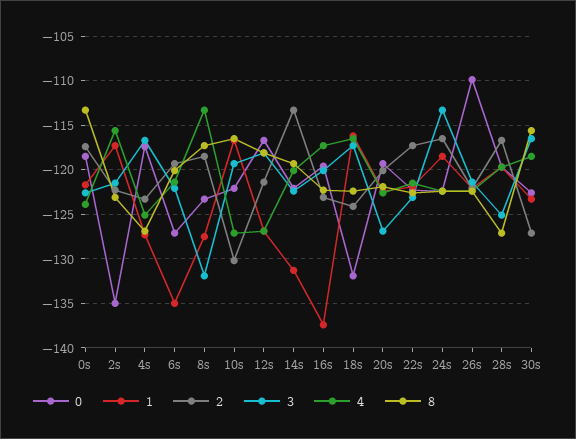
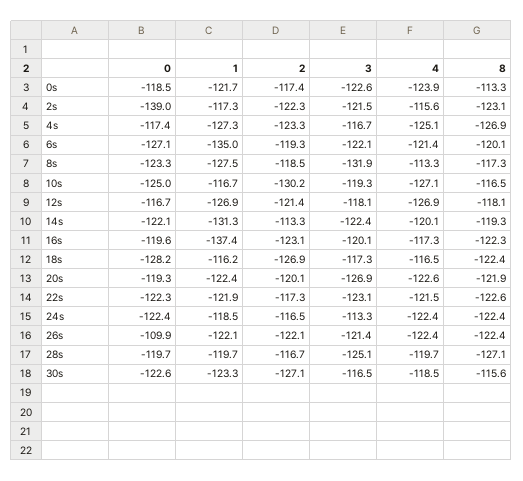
0, 2s: -135 -> -139
0, 10s: -122 -> -125
0, 18s: -132 -> -128.2
2, 18s: -124 -> -126.9

